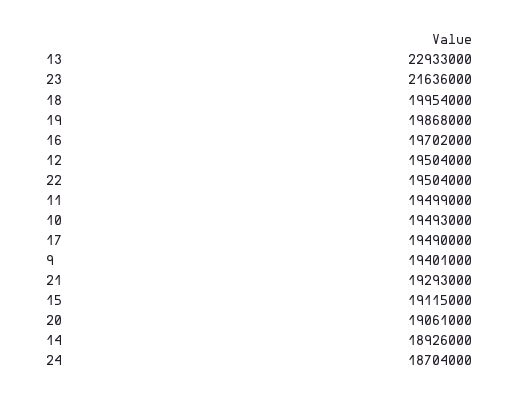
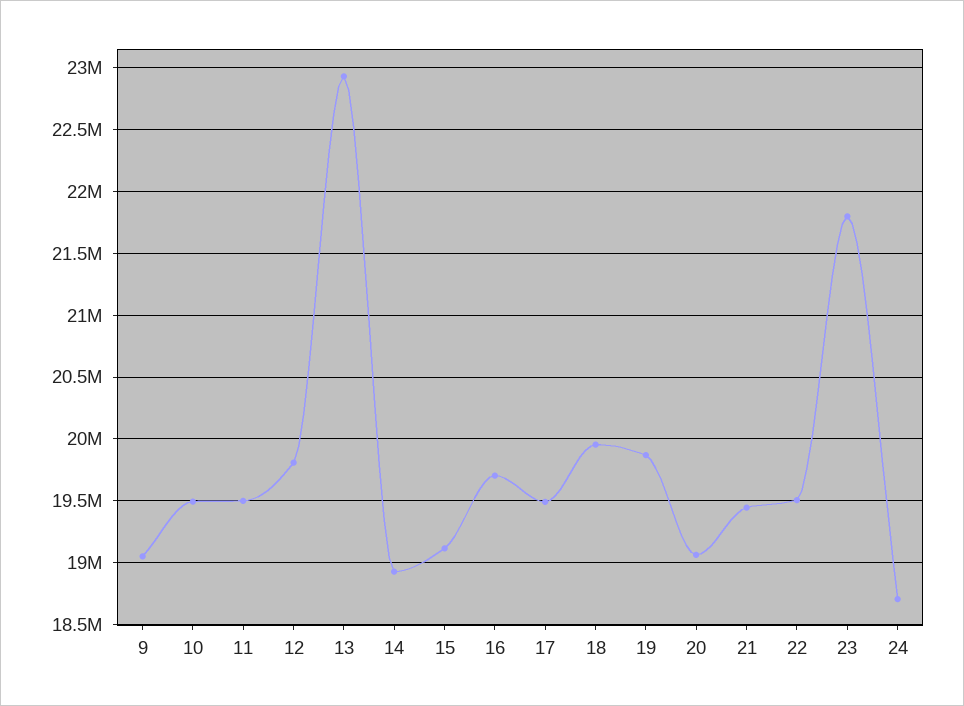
23: 21636000 -> 21800000
12: 19504000 -> 19800000
9: 19401000 -> 19050000
21: 19293000 -> 19450000

